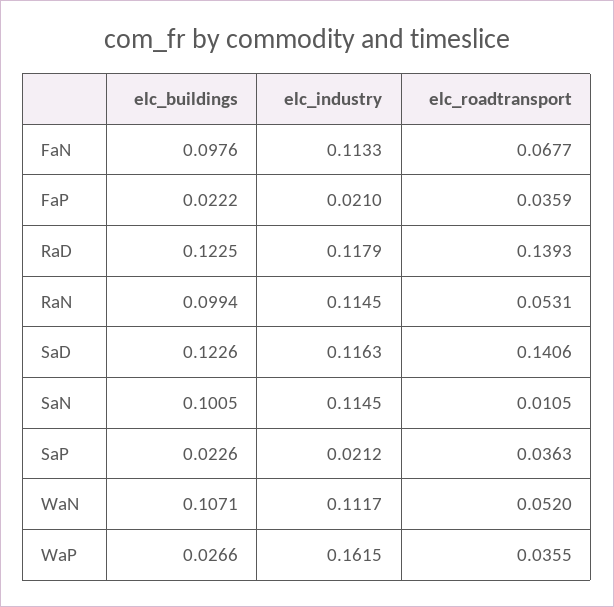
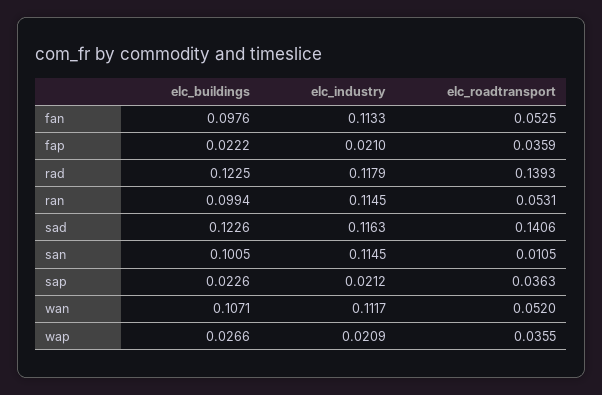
elc_roadtransport, FaN: 0.0677 -> 0.0525
elc_industry, WaP: 0.1615 -> 0.0209

